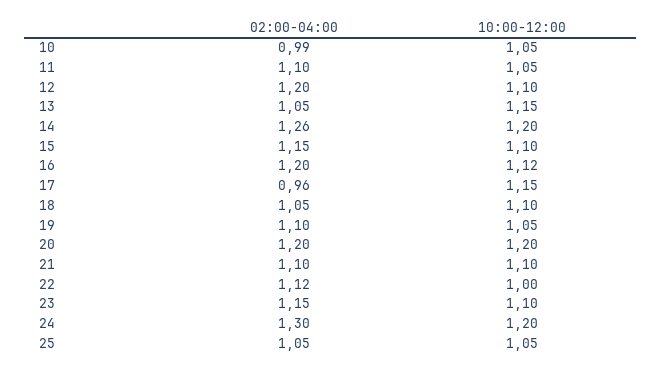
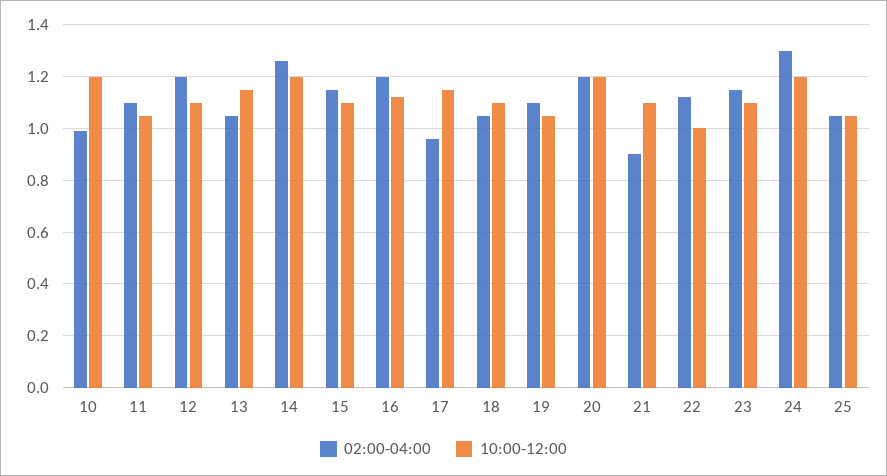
10:00-12:00, 10: 1.05 -> 1.2
02:00-04:00, 21: 1.1 -> 0.9

